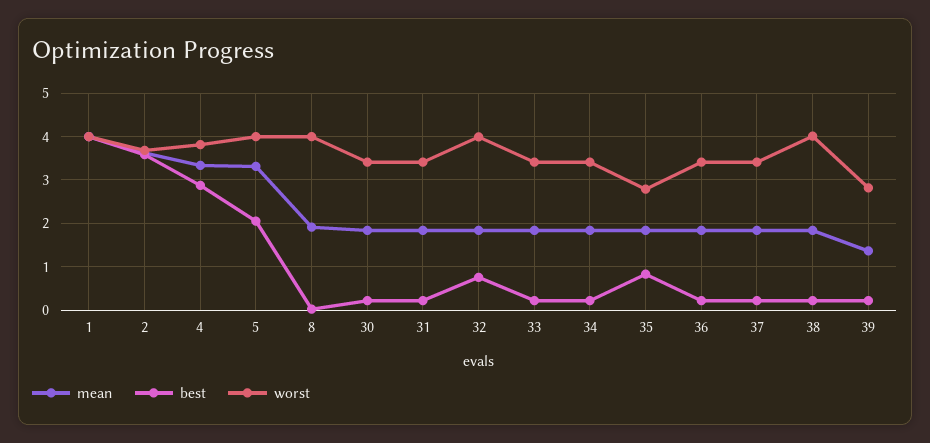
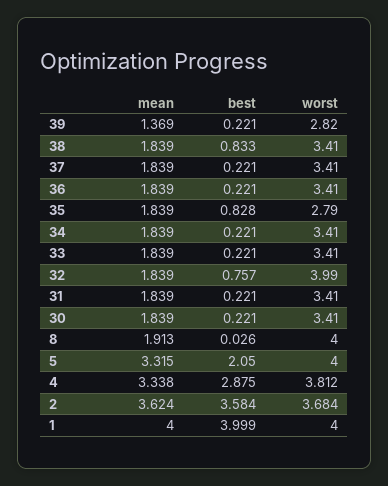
best, 38: 0.2 -> 0.833
worst, 38: 4 -> 3.41

